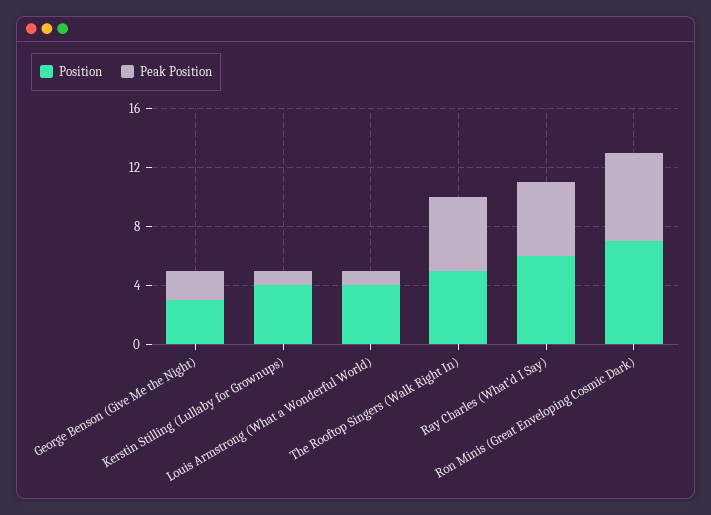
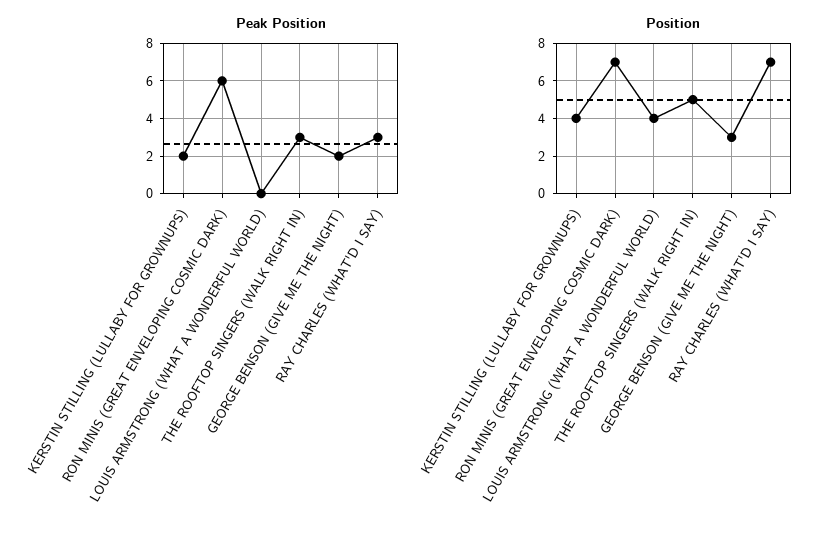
Peak Position, Kerstin Stilling (Lullaby for Grownups): 1 -> 2
Peak Position, Louis Armstrong (What a Wonderful World): 1 -> 0
Peak Position, The Rooftop Singers (Walk Right In): 5 -> 3
Position, Ray Charles (What'd I Say): 6 -> 7
Peak Position, Ray Charles (What'd I Say): 5 -> 3

